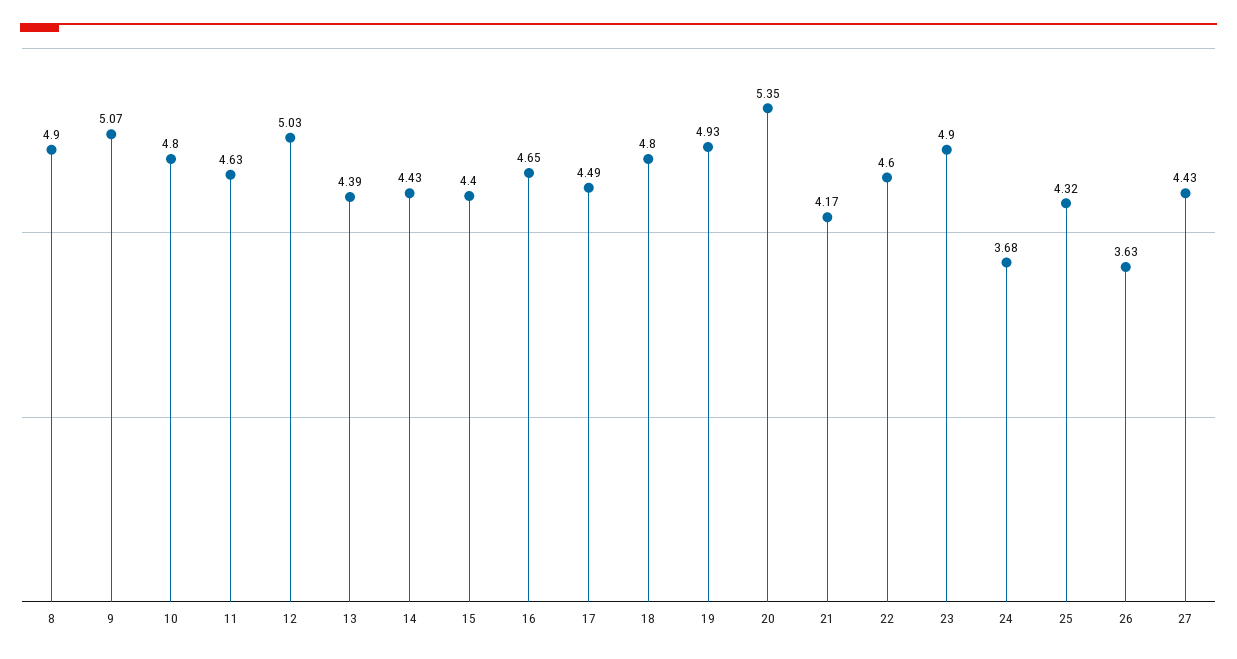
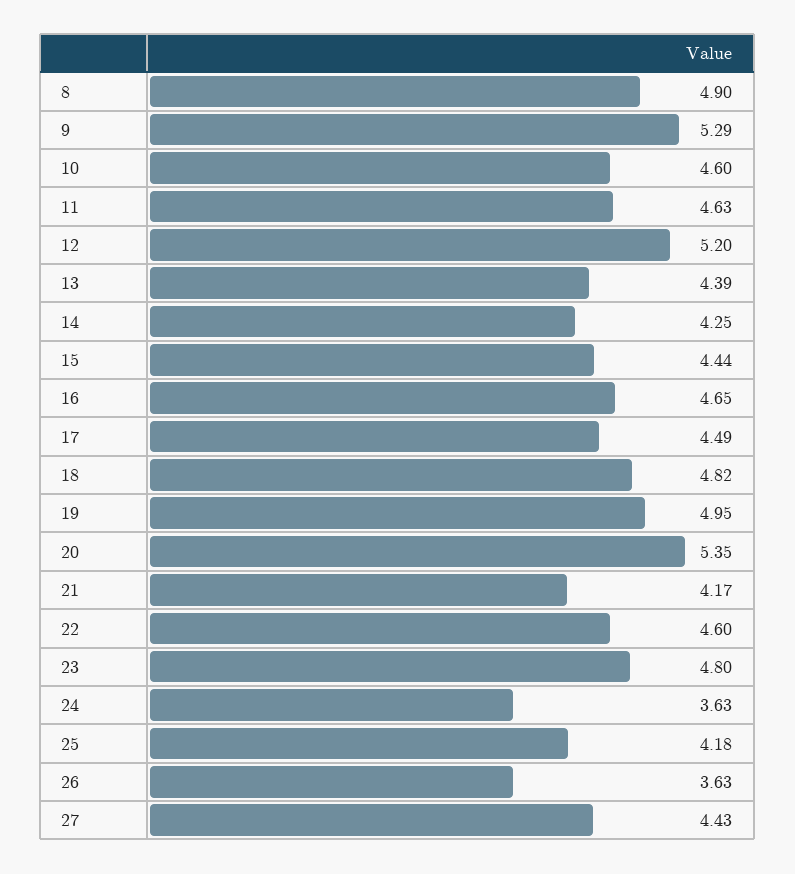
9: 5.07 -> 5.29
10: 4.8 -> 4.6
12: 5.03 -> 5.2
14: 4.43 -> 4.25
15: 4.4 -> 4.44
18: 4.8 -> 4.82
19: 4.93 -> 4.95
23: 4.9 -> 4.8
24: 3.68 -> 3.63
25: 4.32 -> 4.18

